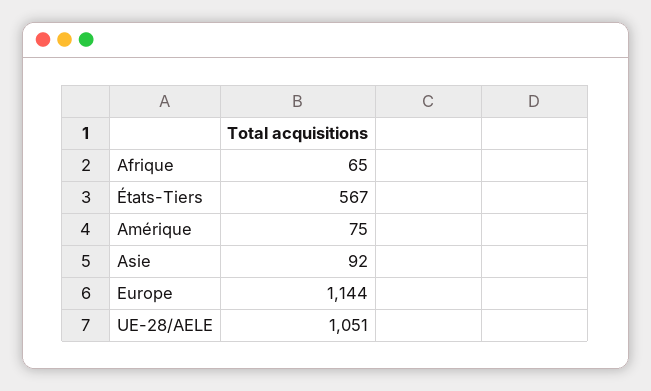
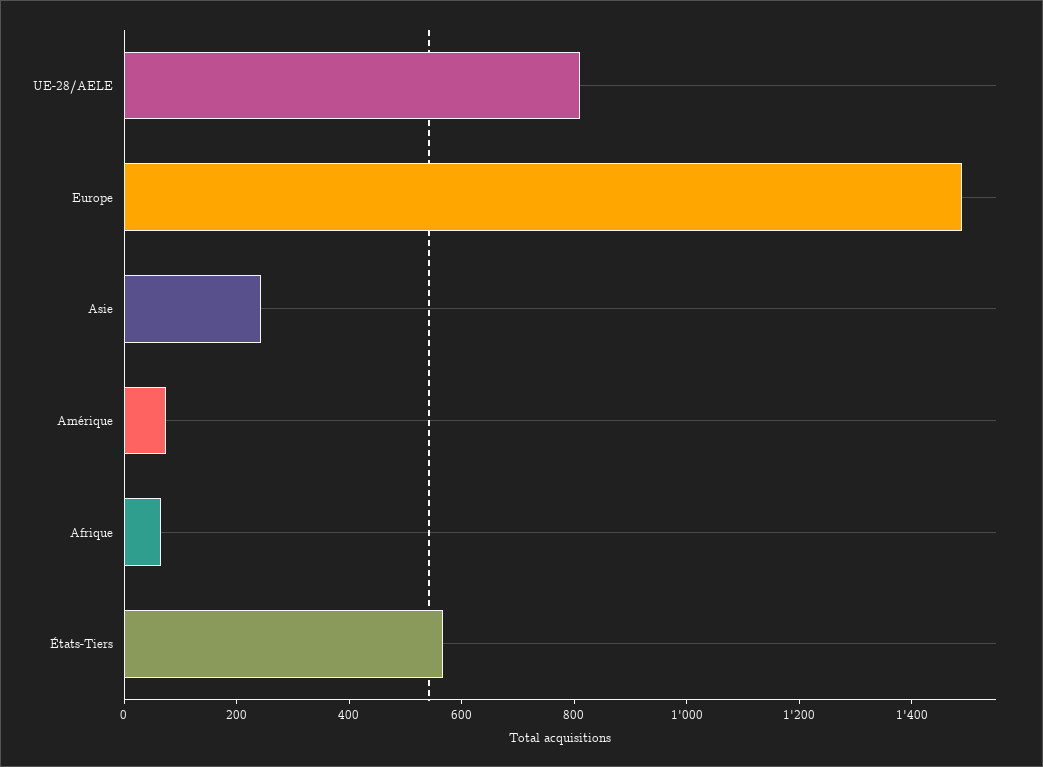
Asie: 92 -> 250
Europe: 1144 -> 1500
UE-28/AELE: 1051 -> 800

